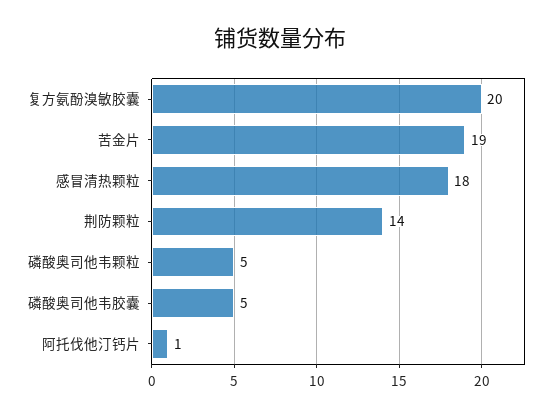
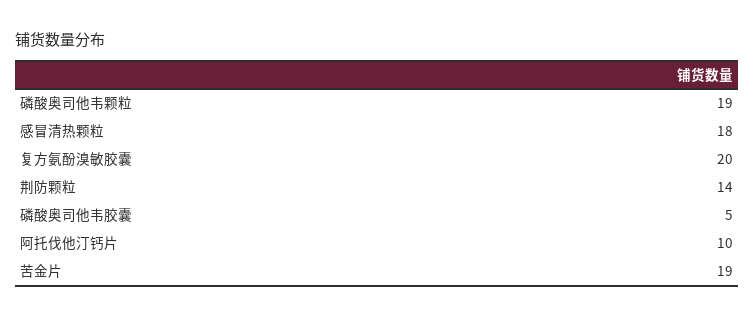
磷酸奥司他韦颗粒: 5 -> 19
阿托伐他汀钙片: 1 -> 10

